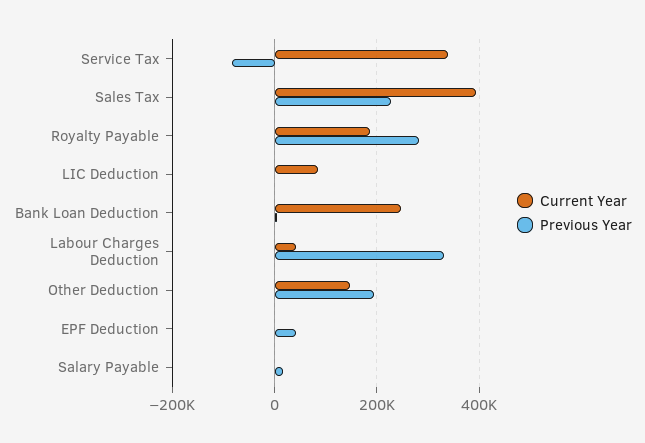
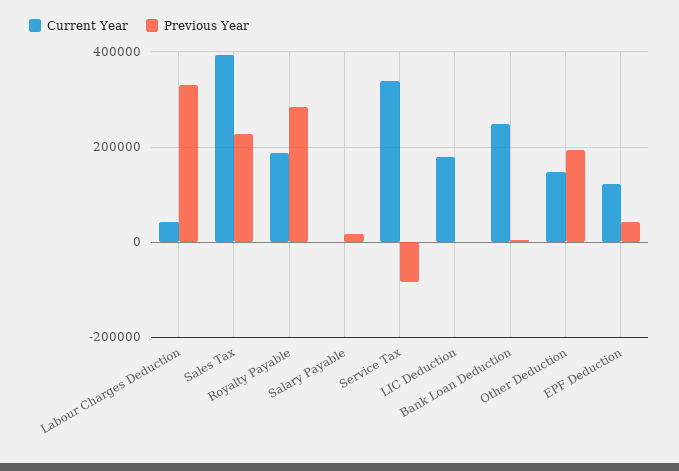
Current Year, LIC Deduction: 80000 -> 180000
Current Year, EPF Deduction: 0 -> 120000

